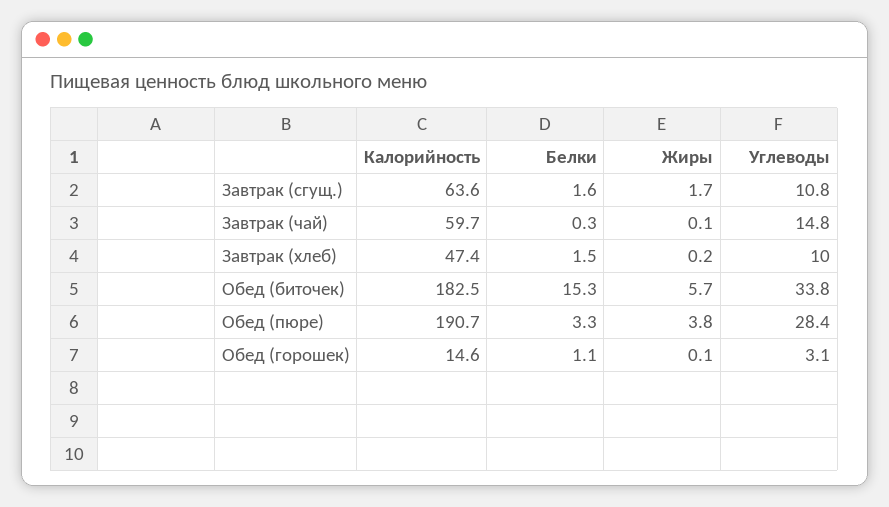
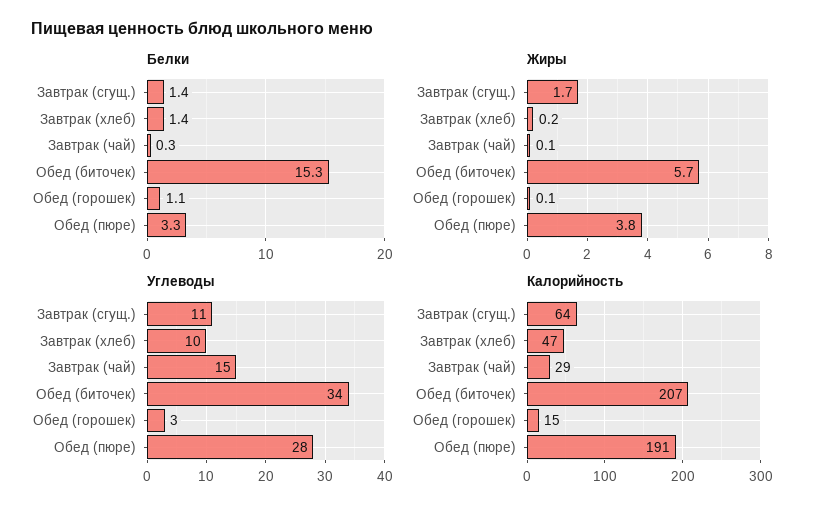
Белки, Завтрак (сгущ.): 1.6 -> 1.4
Калорийность, Завтрак (чай): 59.7 -> 29
Белки, Завтрак (хлеб): 1.5 -> 1.4
Калорийность, Обед (биточек): 182.5 -> 207

